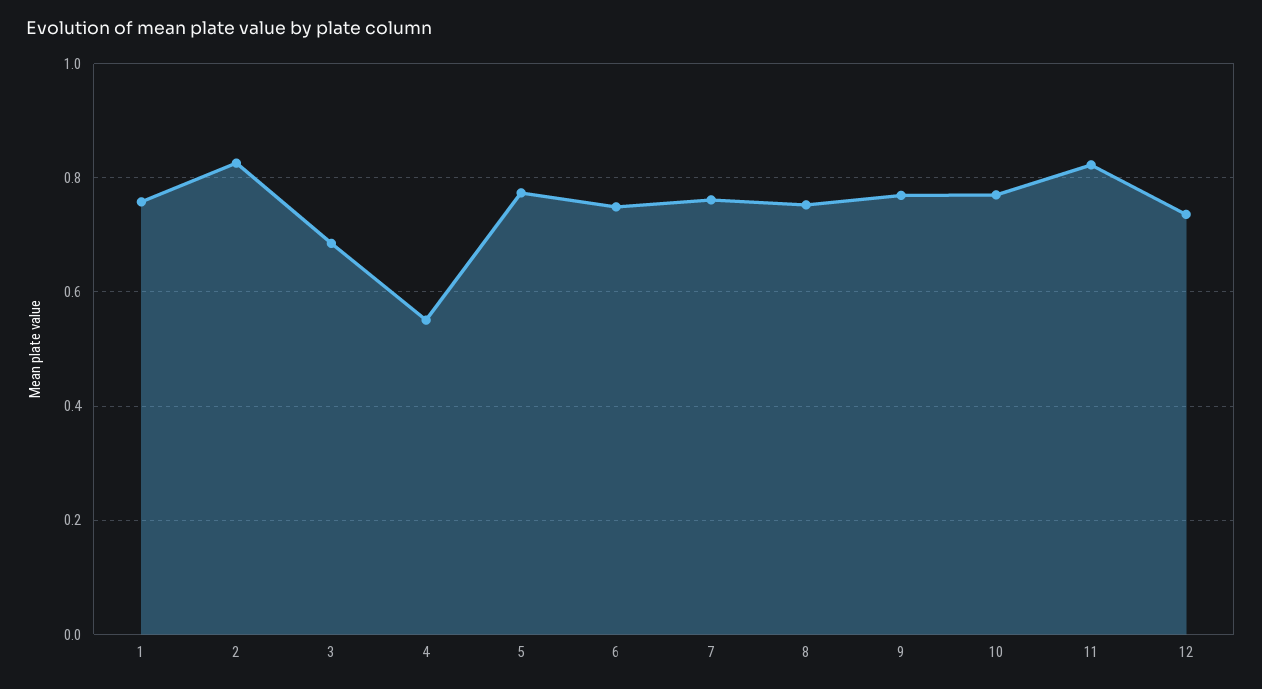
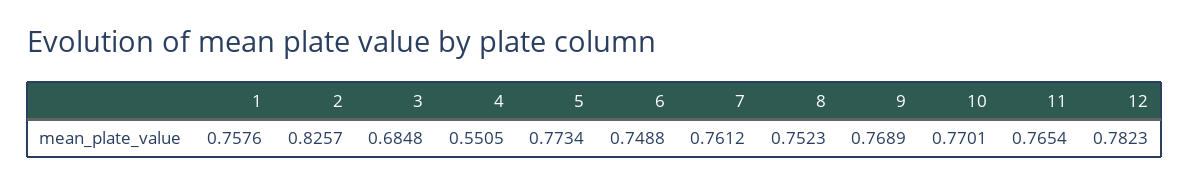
11: 0.82 -> 0.7654
12: 0.74 -> 0.7823

